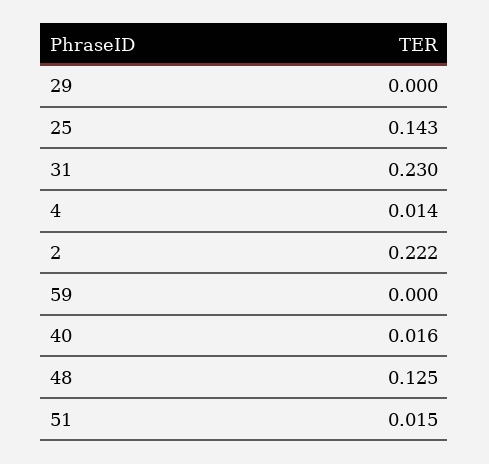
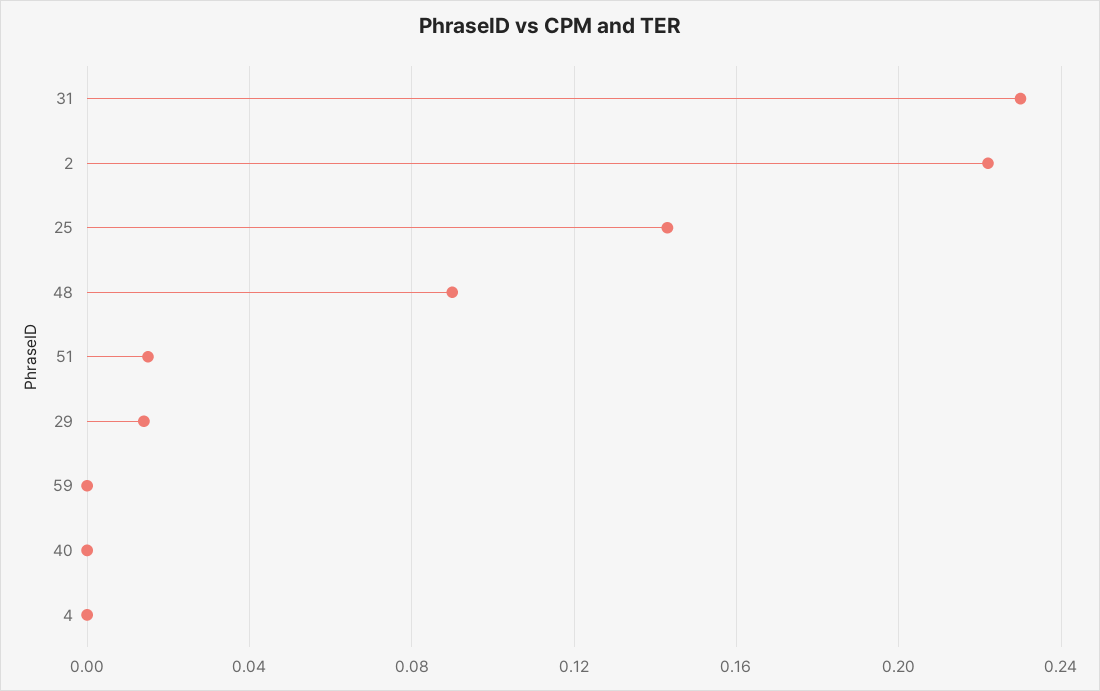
29: 0 -> 0.015
4: 0.014 -> 0
40: 0.016 -> 0
48: 0.125 -> 0.09

